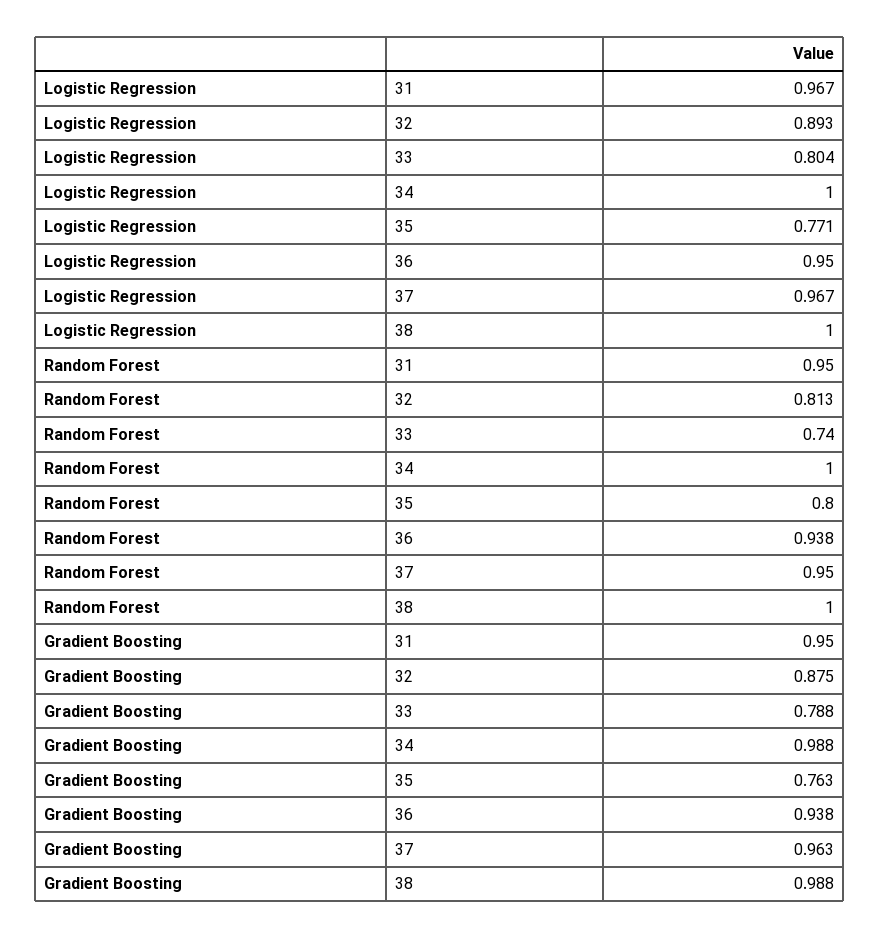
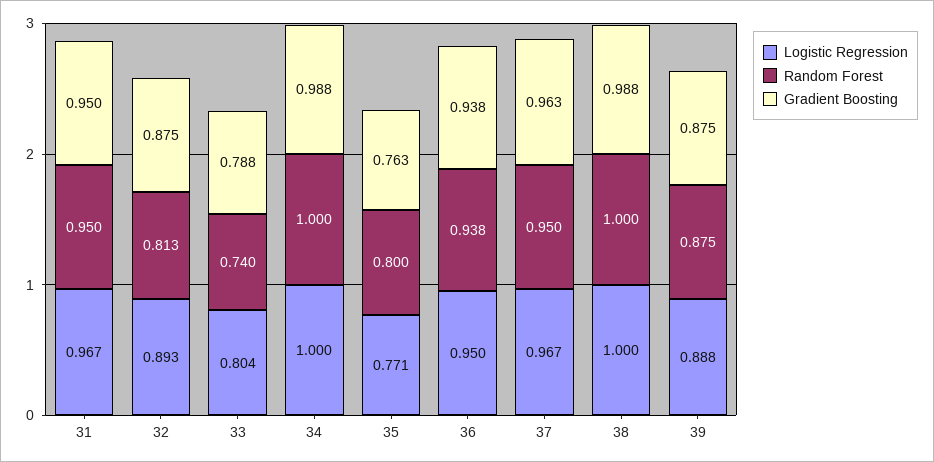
Logistic Regression, 39: none -> 0.888
Random Forest, 39: none -> 0.875
Gradient Boosting, 39: none -> 0.875

